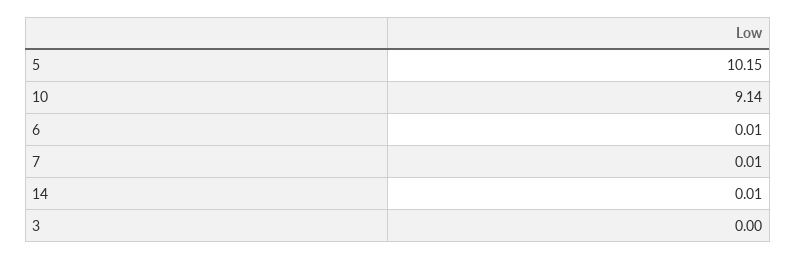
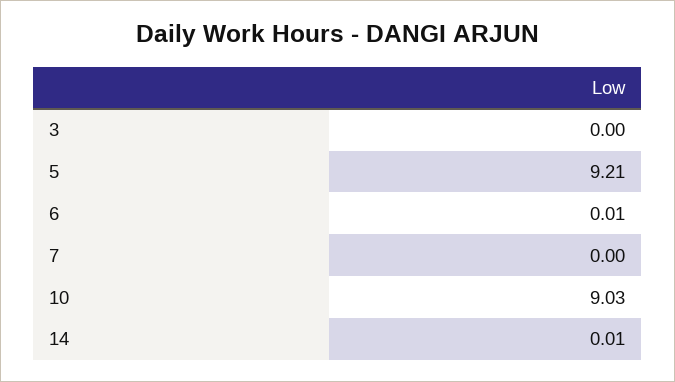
5: 10.15 -> 9.21
10: 9.14 -> 9.03
7: 0.01 -> 0

